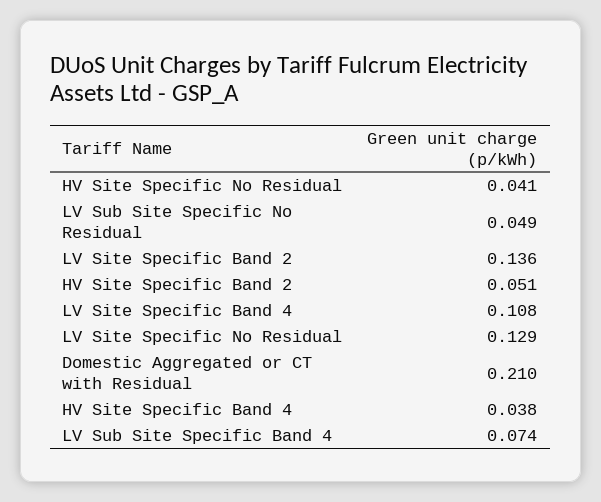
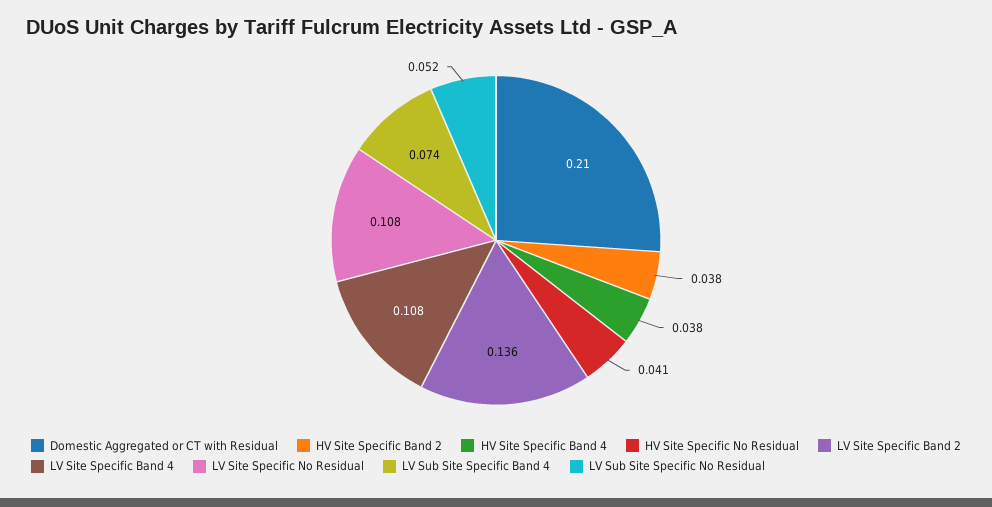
LV Sub Site Specific No Residual: 0.049 -> 0.052
HV Site Specific Band 2: 0.051 -> 0.038
LV Site Specific No Residual: 0.129 -> 0.108

